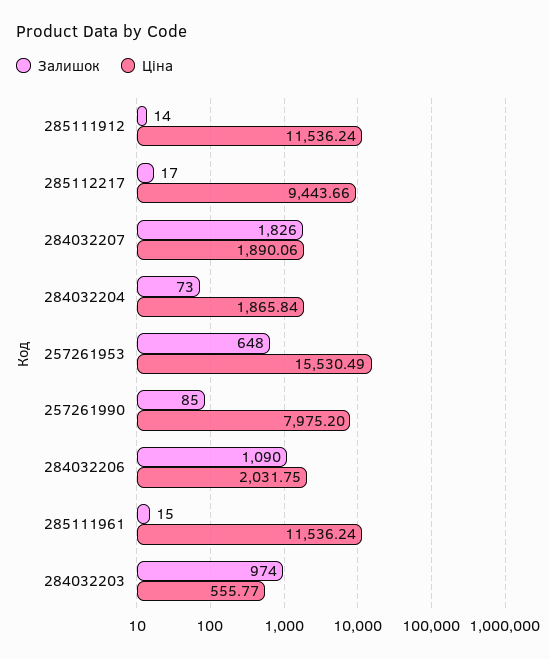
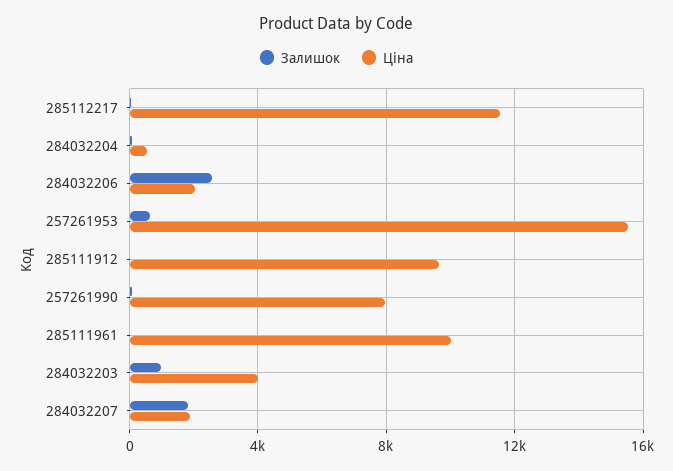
Ціна, 285111912: 11536.24 -> 9500
Ціна, 285112217: 9443.66 -> 11500
Ціна, 284032204: 1865.84 -> 500
Залишок, 284032206: 1090 -> 2500
Ціна, 285111961: 11536.24 -> 10000
Ціна, 284032203: 555.77 -> 4000

